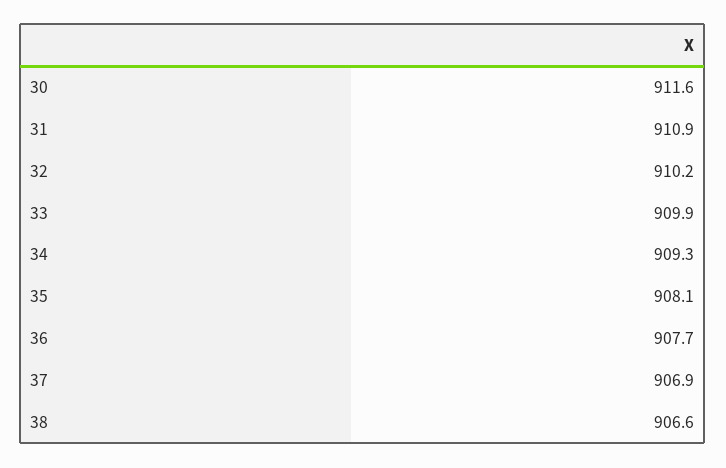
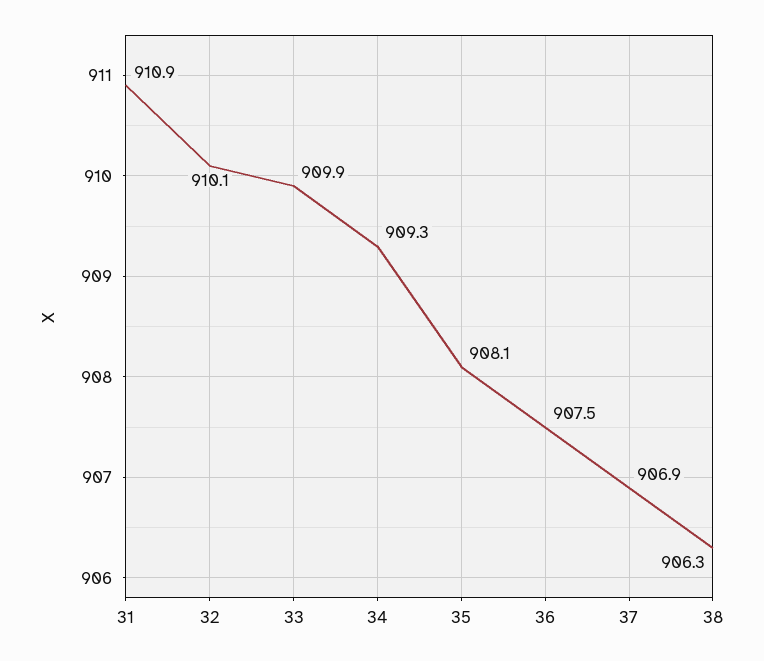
30: 911.6 -> none
32: 910.2 -> 910.1
36: 907.7 -> 907.5
38: 906.6 -> 906.3

